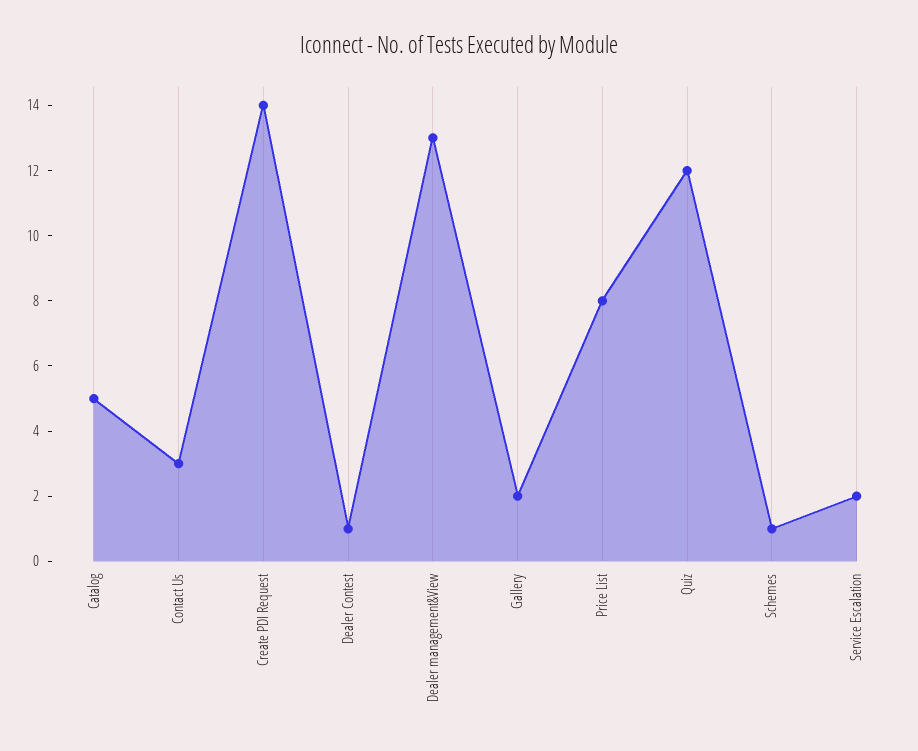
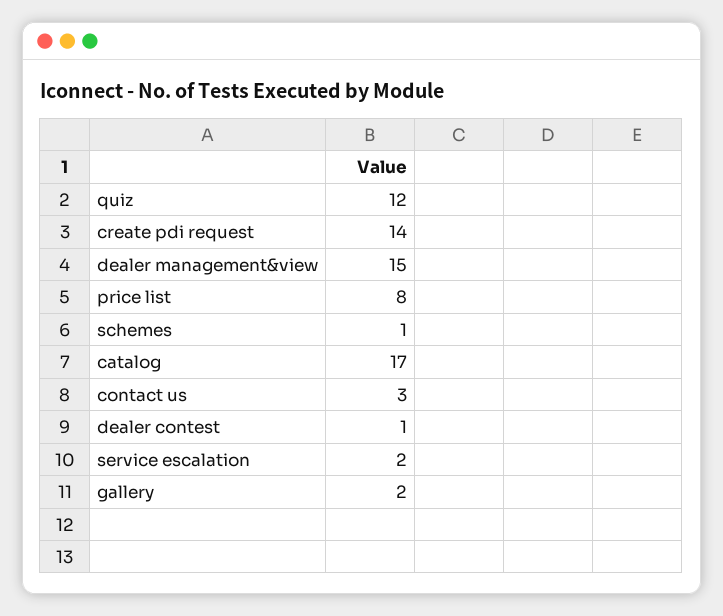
Catalog: 5 -> 17
Dealer management&View: 13 -> 15

